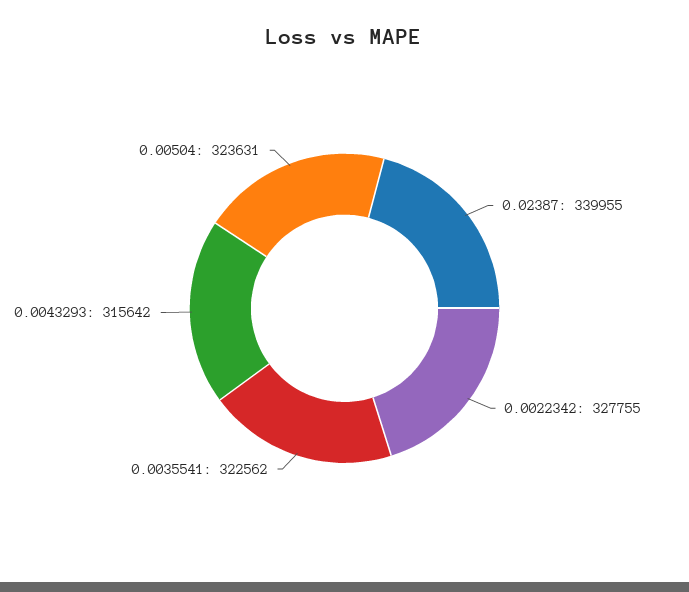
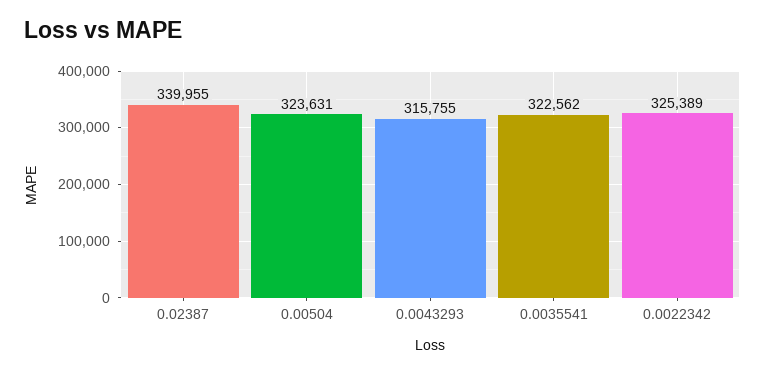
0.0022342: 327755 -> 325389
0.0043293: 315642 -> 315755

